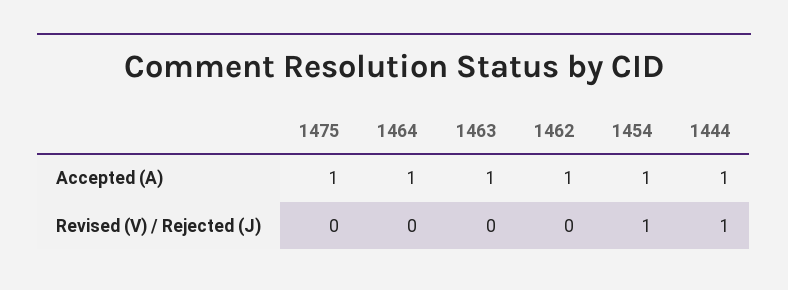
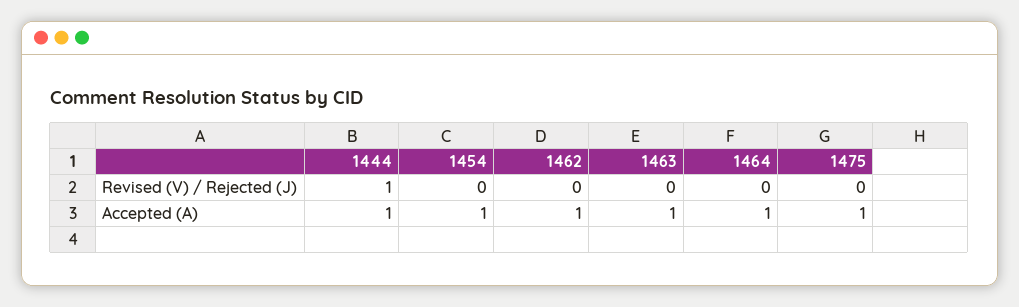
1454, Revised (V) / Rejected (J): 1 -> 0

